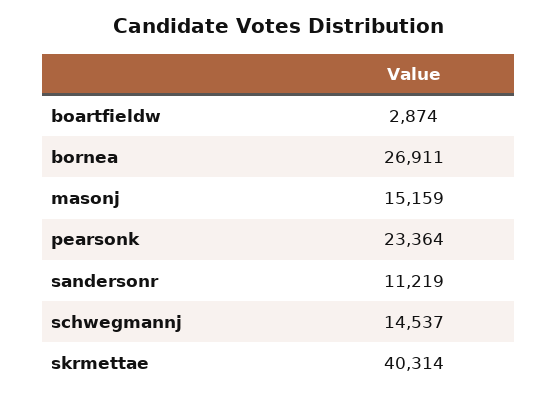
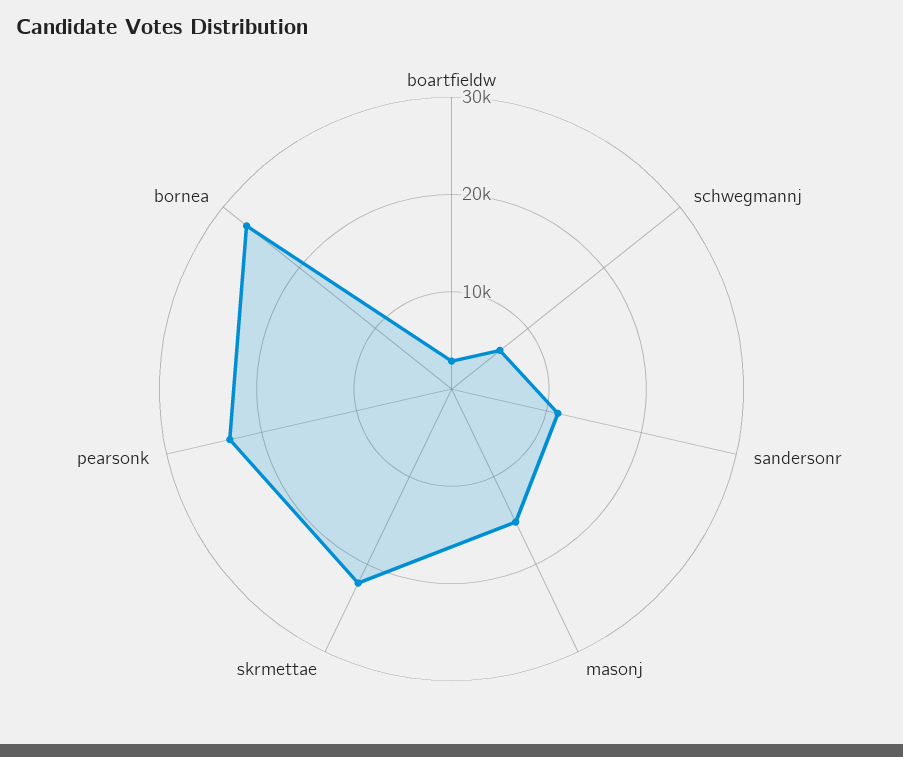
schwegmannj: 14537 -> 6000
skrmettae: 40314 -> 22000

